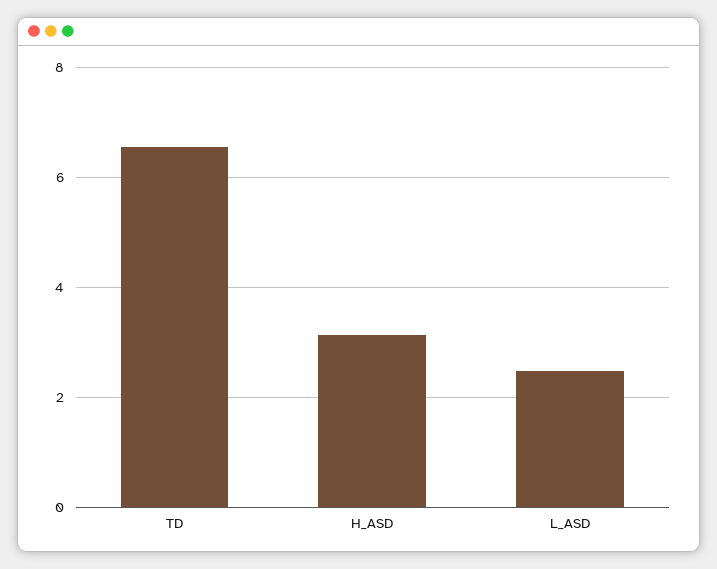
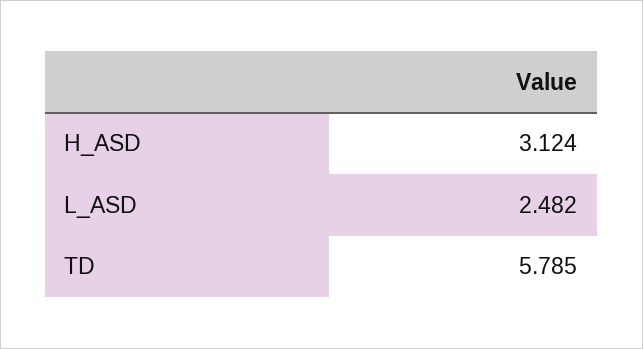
TD: 6.6 -> 5.785

